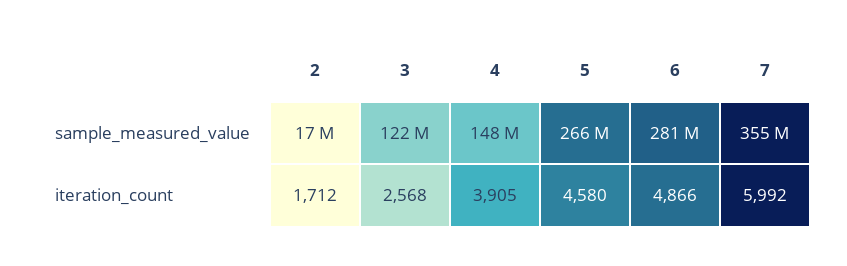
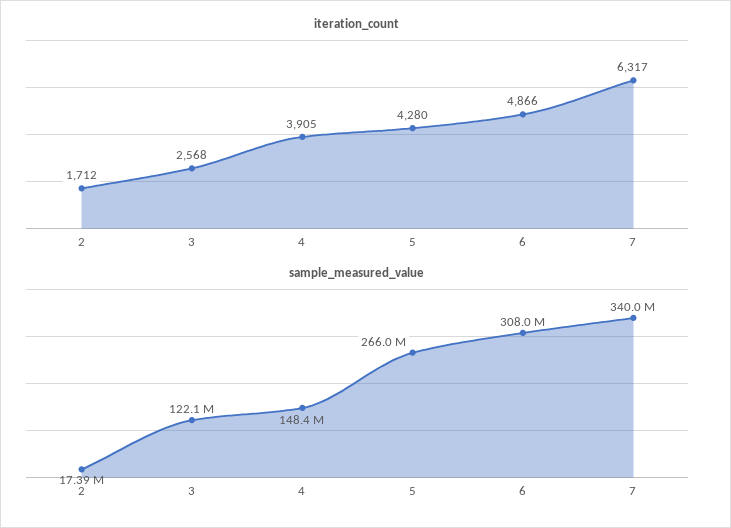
sample_measured_value, 6: 281000000 -> 308000000
sample_measured_value, 7: 355000000 -> 340000000
iteration_count, 5: 4580 -> 4280
iteration_count, 7: 5992 -> 6317

